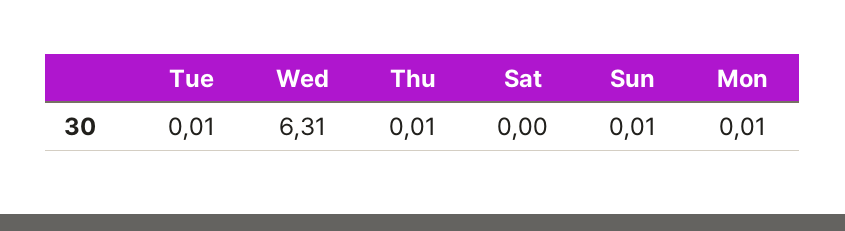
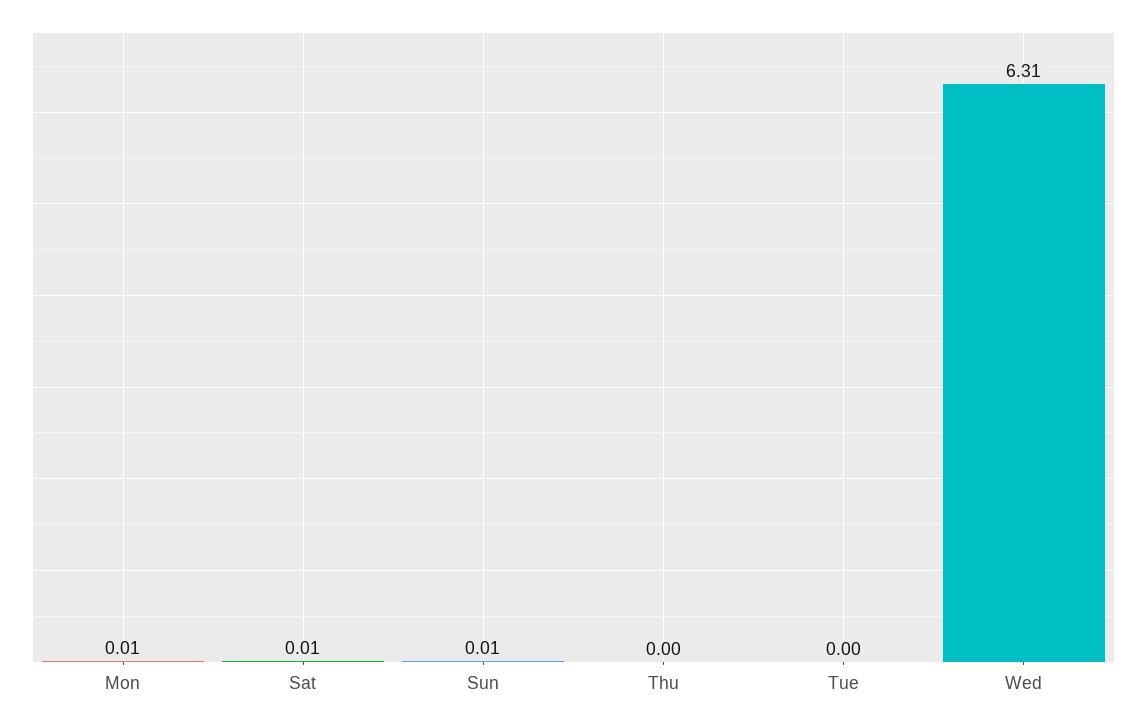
Tue: 0.01 -> 0
Thu: 0.01 -> 0
Sat: 0 -> 0.01

